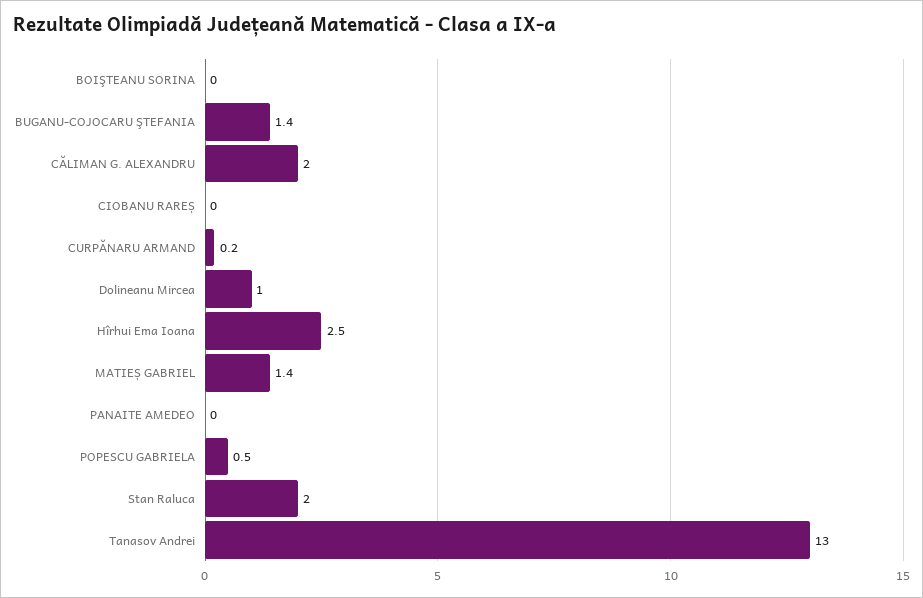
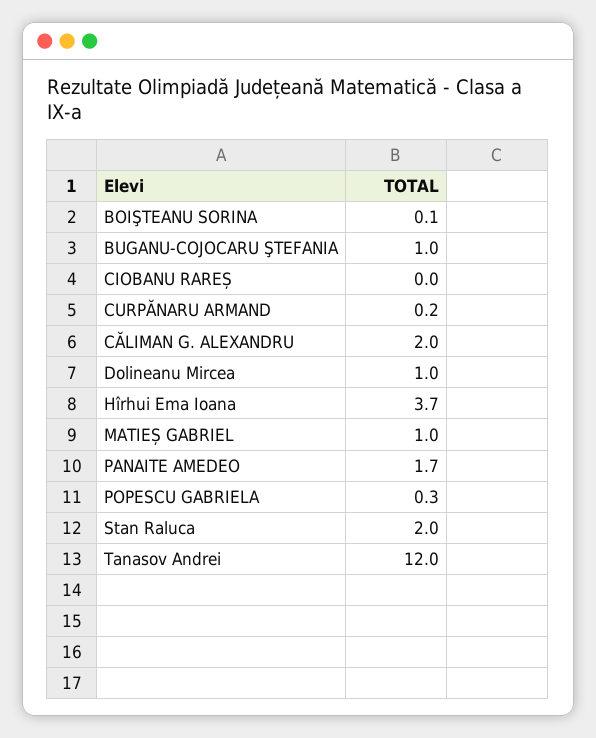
BOIŞTEANU SORINA: 0 -> 0.1
BUGANU-COJOCARU ŞTEFANIA: 1.4 -> 1
Hîrhui Ema Ioana: 2.5 -> 3.7
MATIEȘ GABRIEL: 1.4 -> 1
PANAITE AMEDEO: 0 -> 1.7
POPESCU GABRIELA: 0.5 -> 0.3
Tanasov Andrei: 13 -> 12

